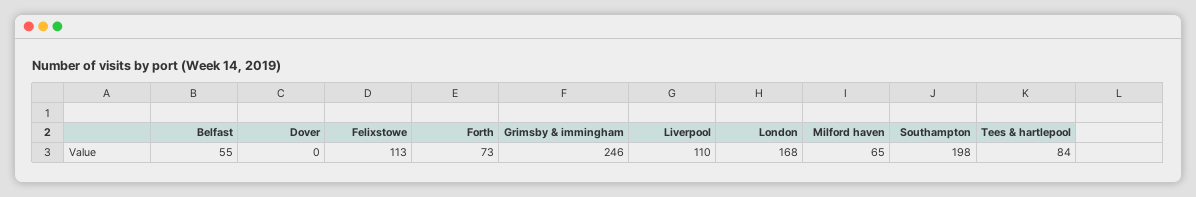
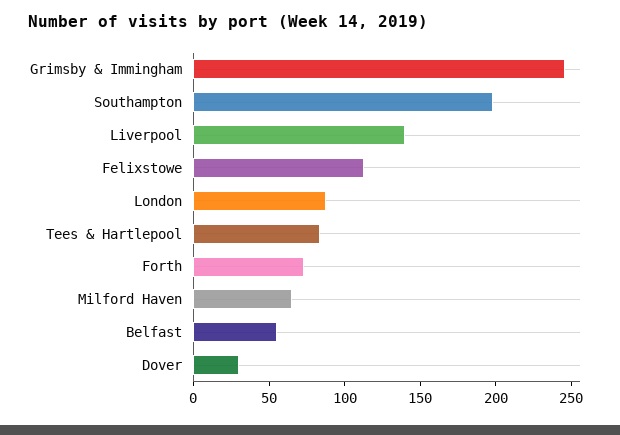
Dover: 0 -> 30
Liverpool: 110 -> 140
London: 168 -> 90

